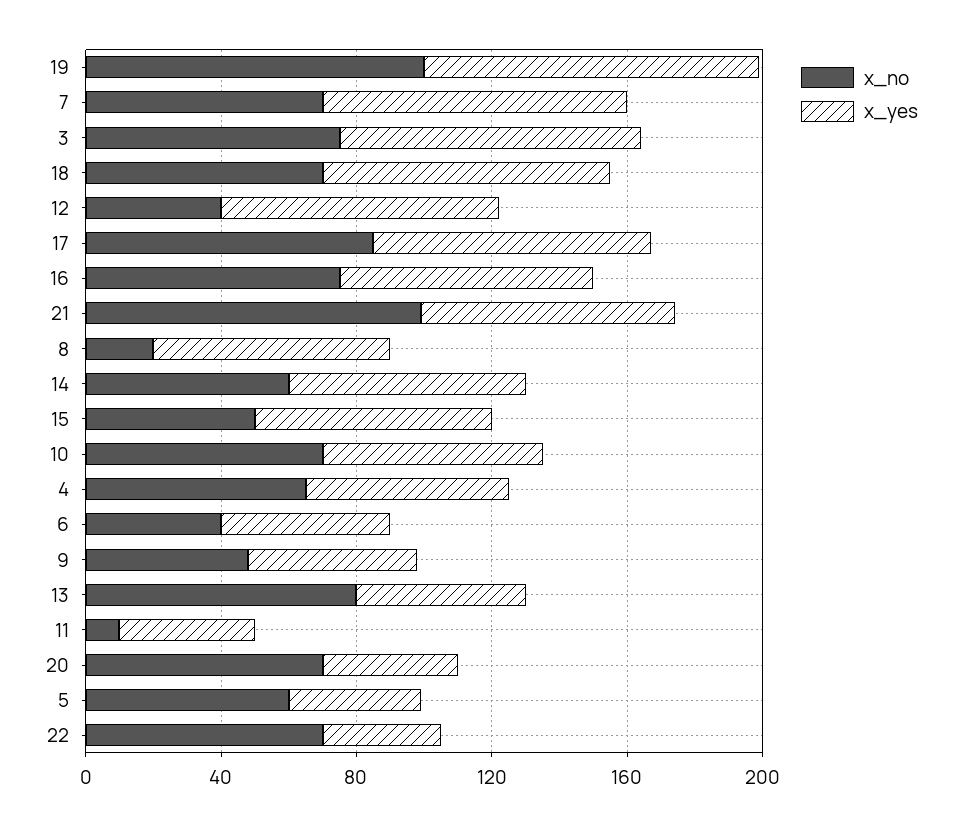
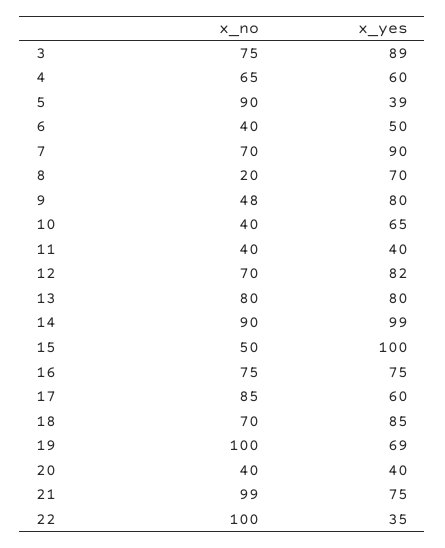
x_yes, 19: 100 -> 69
x_no, 12: 40 -> 70
x_yes, 17: 80 -> 60
x_no, 14: 60 -> 90
x_yes, 14: 70 -> 99
x_yes, 15: 70 -> 100
x_no, 10: 70 -> 40
x_yes, 9: 50 -> 80
x_yes, 13: 50 -> 80
x_no, 11: 10 -> 40
x_no, 20: 70 -> 40
x_no, 5: 60 -> 90
x_no, 22: 70 -> 100

